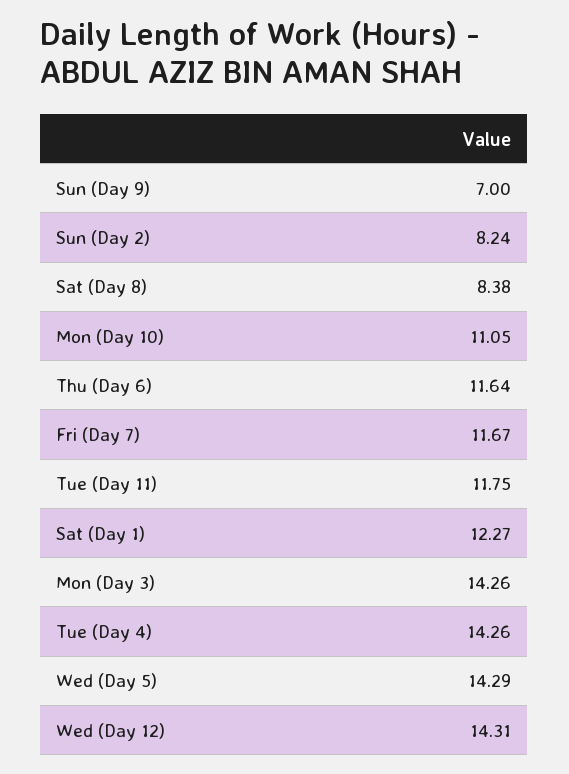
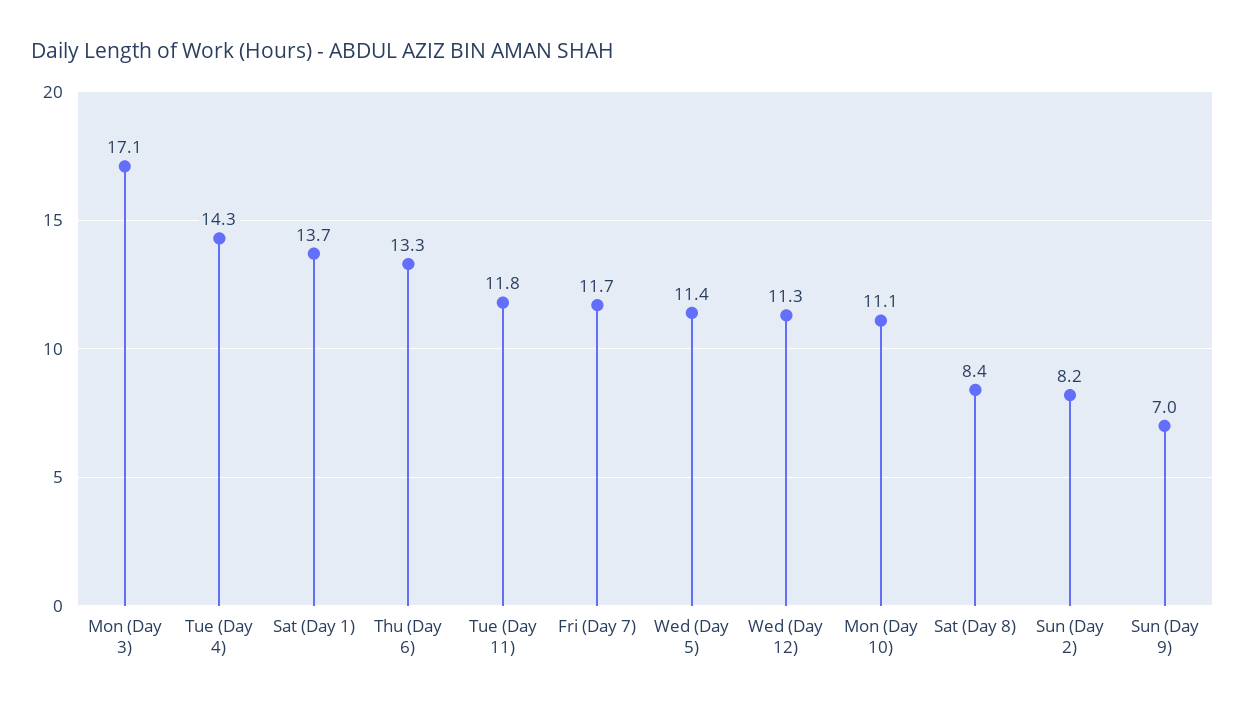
Thu (Day 6): 11.64 -> 13.3
Sat (Day 1): 12.27 -> 13.7
Mon (Day 3): 14.26 -> 17.1
Wed (Day 5): 14.29 -> 11.4
Wed (Day 12): 14.31 -> 11.3

